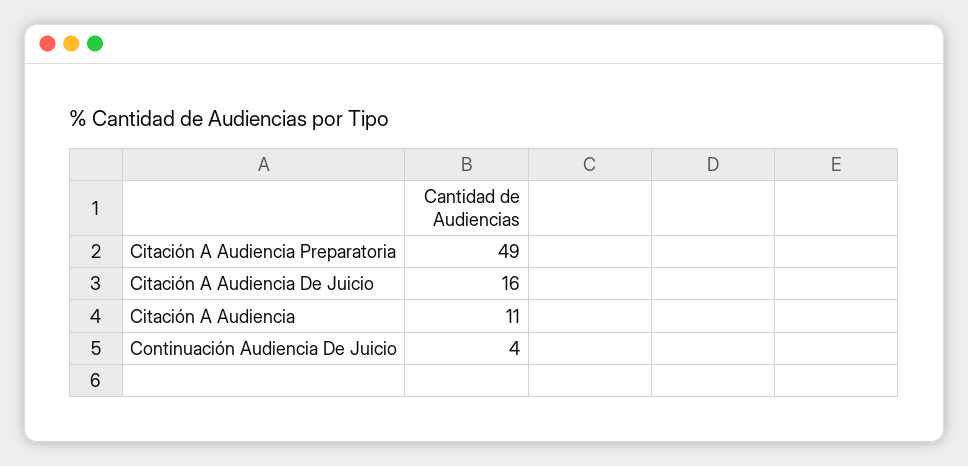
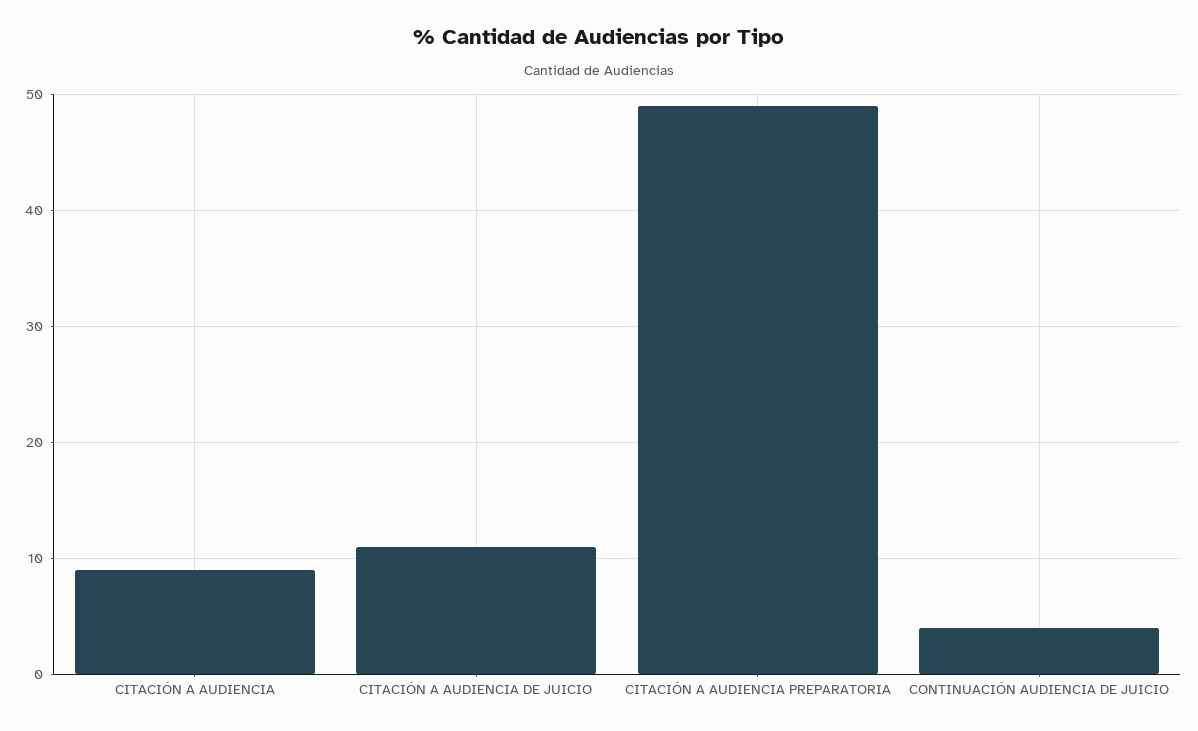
Citación A Audiencia De Juicio: 16 -> 11
Citación A Audiencia: 11 -> 9

